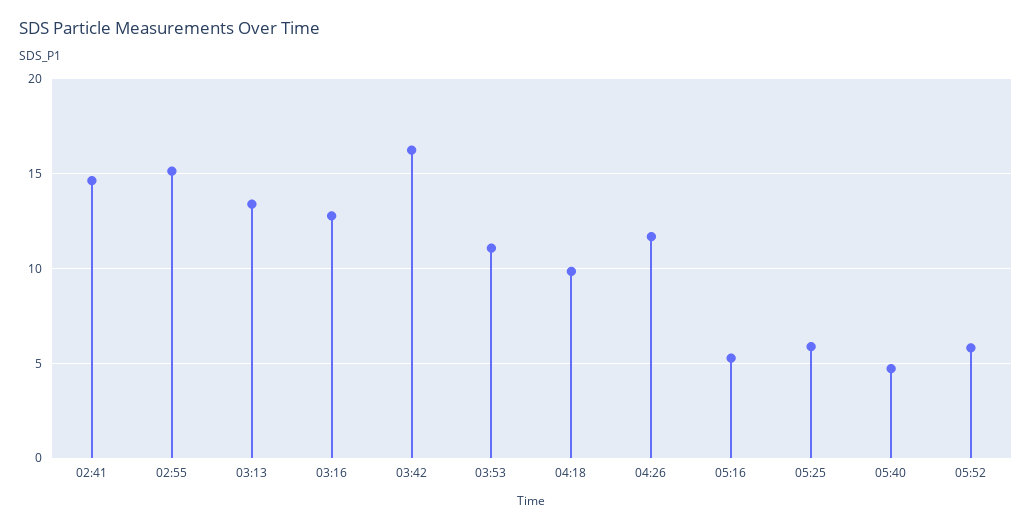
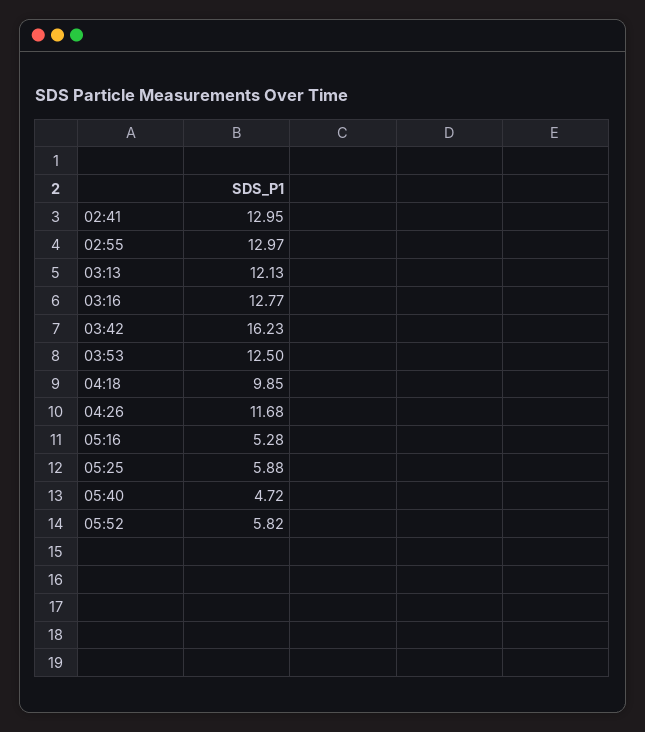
02:41: 14.5 -> 12.95
02:55: 15 -> 12.97
03:13: 13.5 -> 12.13
03:53: 11 -> 12.5

